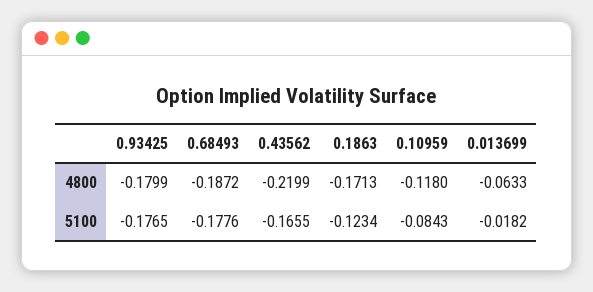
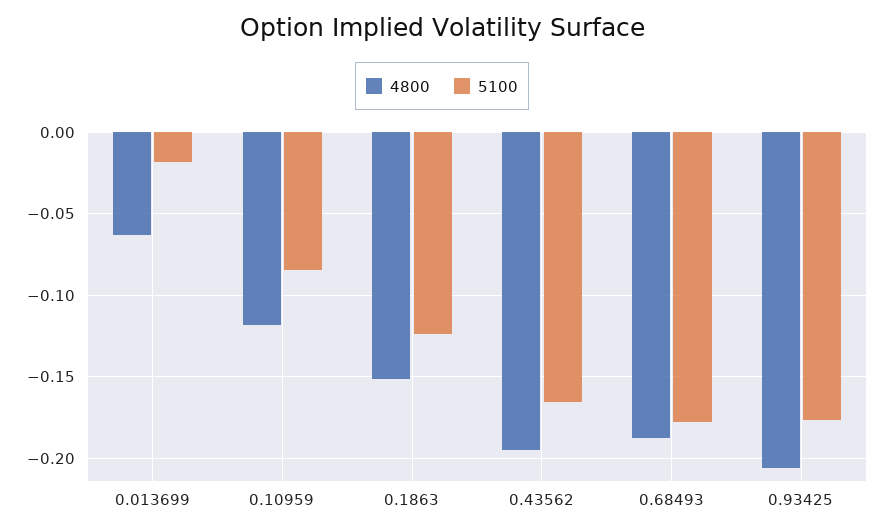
4800, 0.93425: -0.1799 -> -0.205
4800, 0.43562: -0.2199 -> -0.195
4800, 0.1863: -0.1713 -> -0.15

